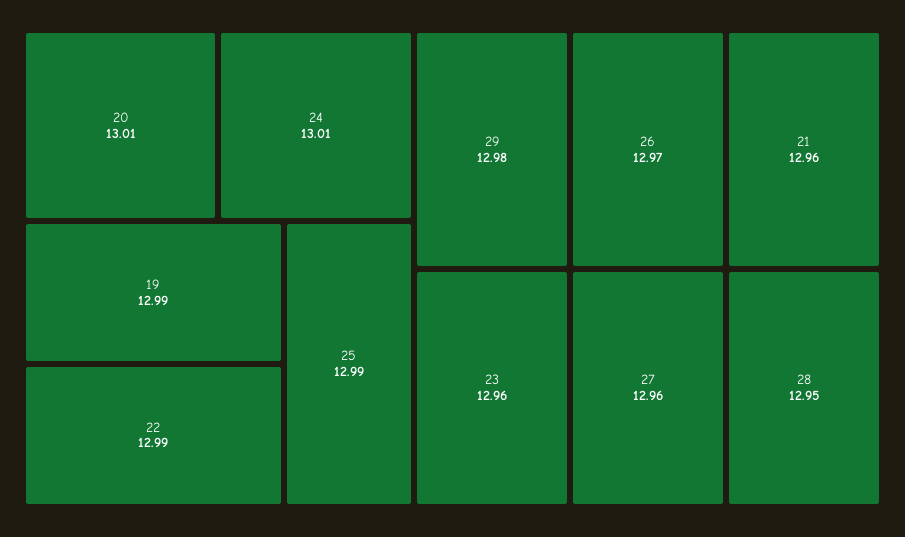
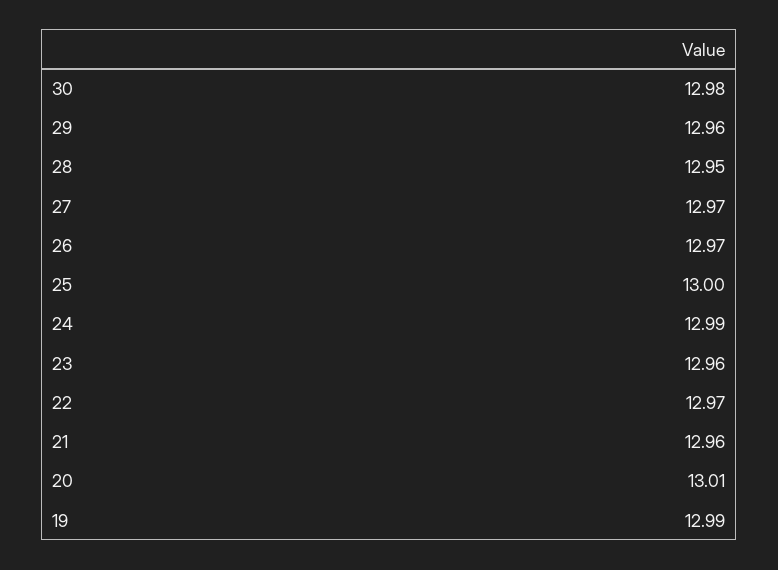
24: 13.01 -> 12.99
22: 12.99 -> 12.97
25: 12.99 -> 13
29: 12.98 -> 12.96
27: 12.96 -> 12.97
30: none -> 12.98

